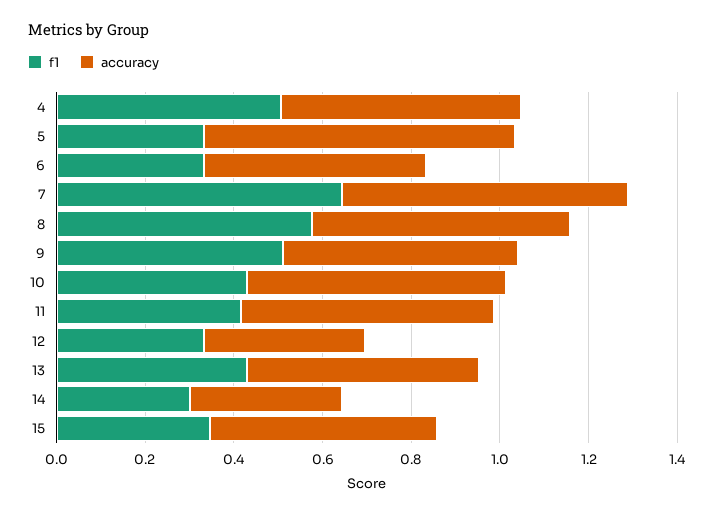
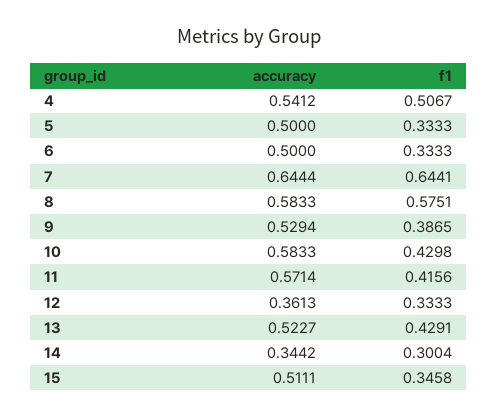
accuracy, 5: 0.7 -> 0.5
f1, 9: 0.5 -> 0.3865

